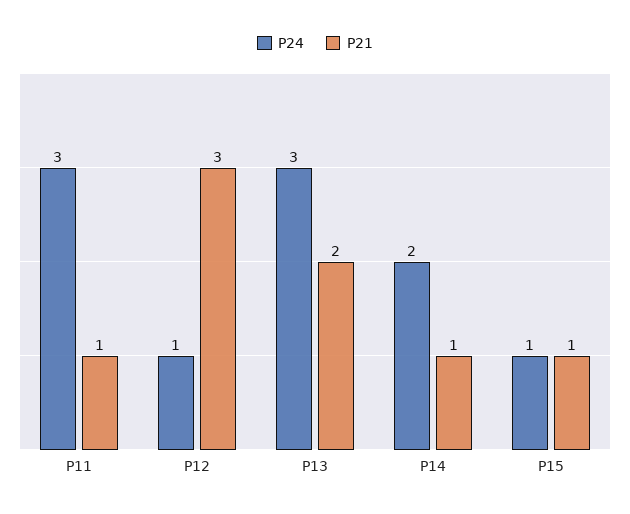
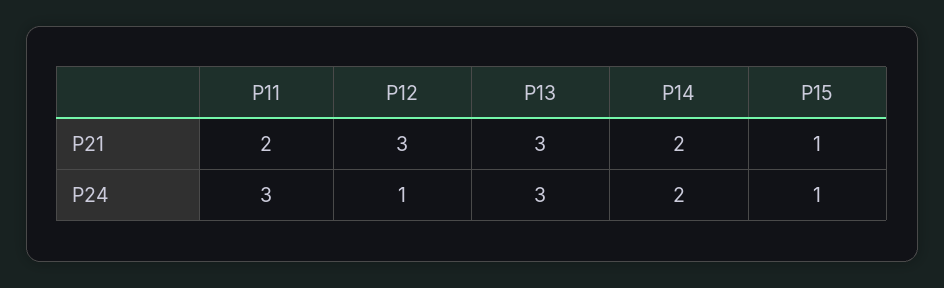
P21, P11: 1 -> 2
P21, P13: 2 -> 3
P21, P14: 1 -> 2

